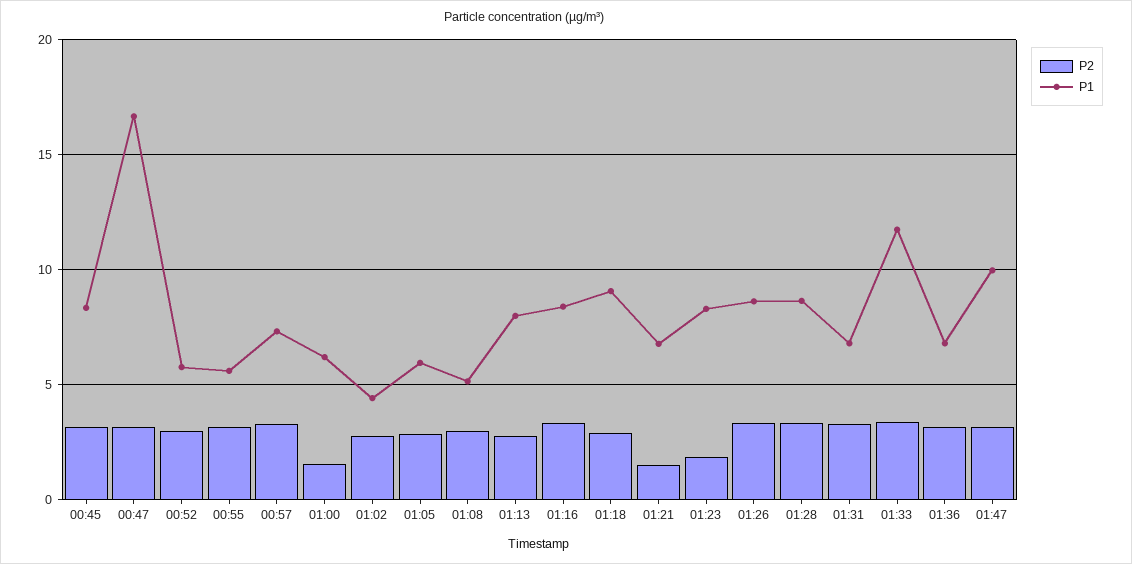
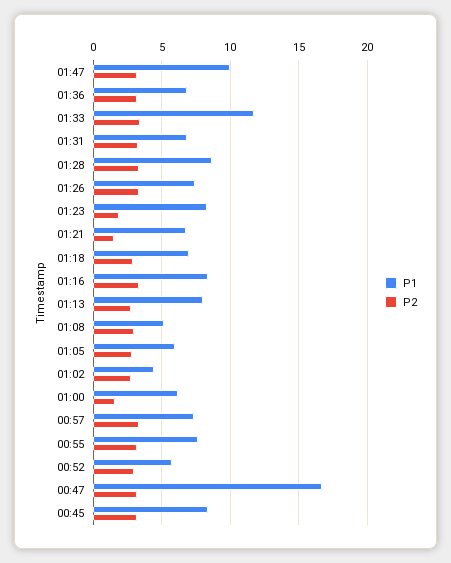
P1, 00:55: 5.5 -> 7.5
P1, 01:18: 9 -> 7
P1, 01:26: 8.5 -> 7.5

